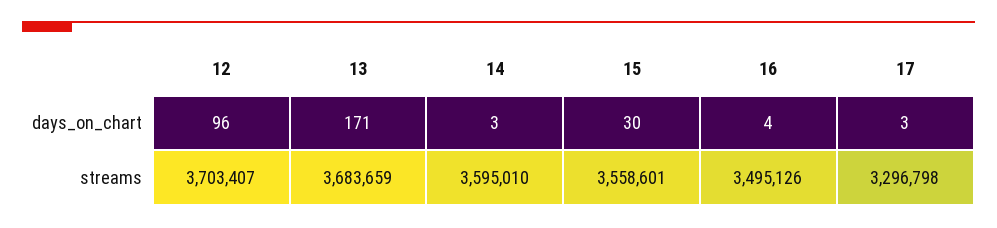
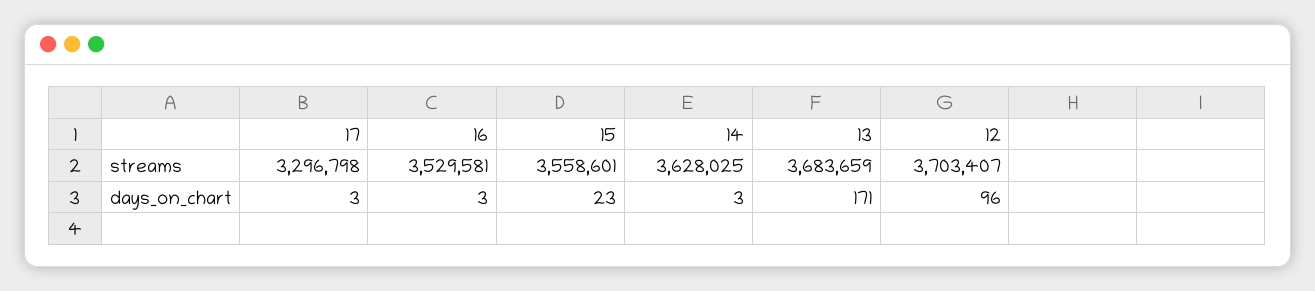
15, days_on_chart: 30 -> 23
16, days_on_chart: 4 -> 3
14, streams: 3595010 -> 3628025
16, streams: 3495126 -> 3529581

